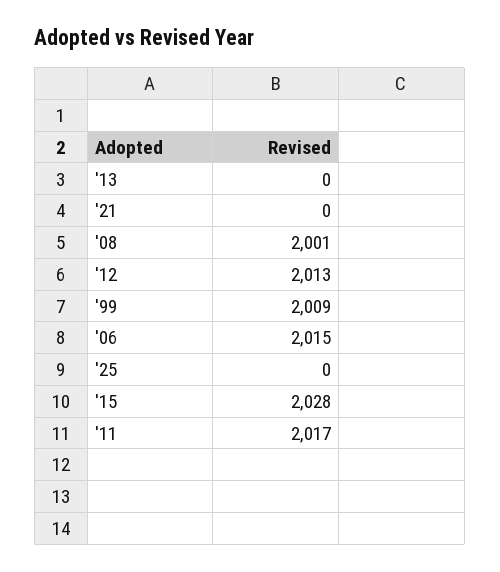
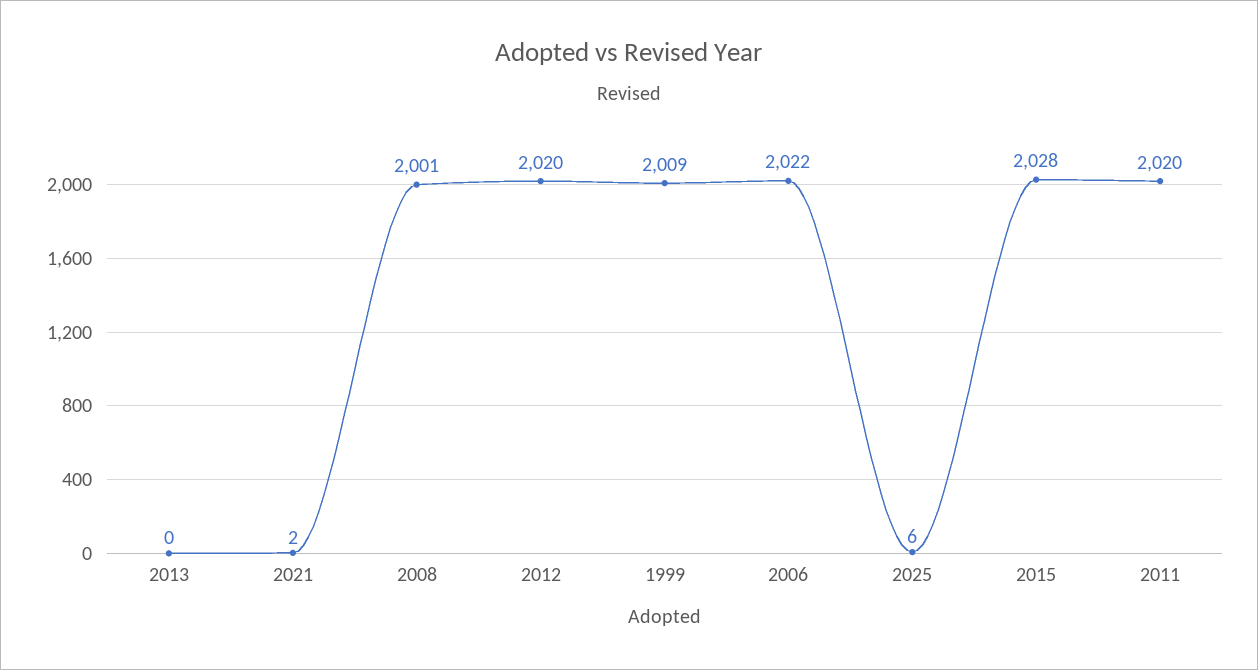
'21: 0 -> 2
'12: 2013 -> 2020
'06: 2015 -> 2022
'25: 0 -> 6
'11: 2017 -> 2020

